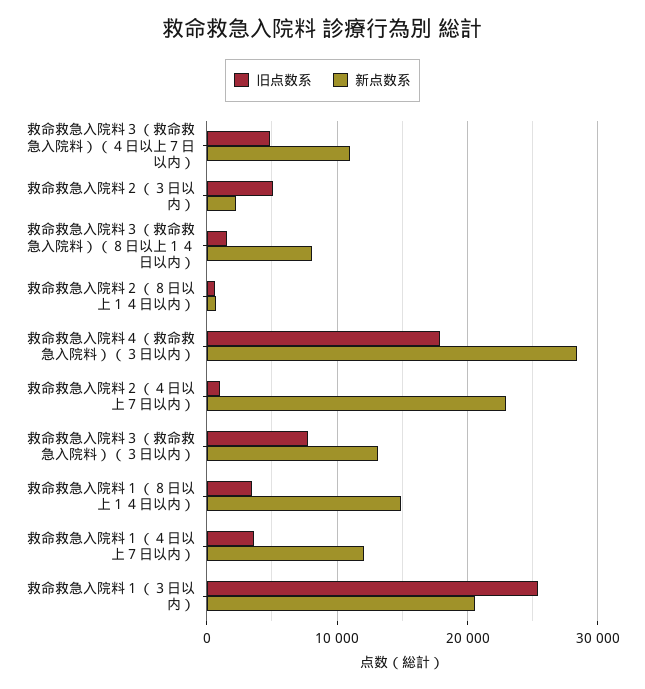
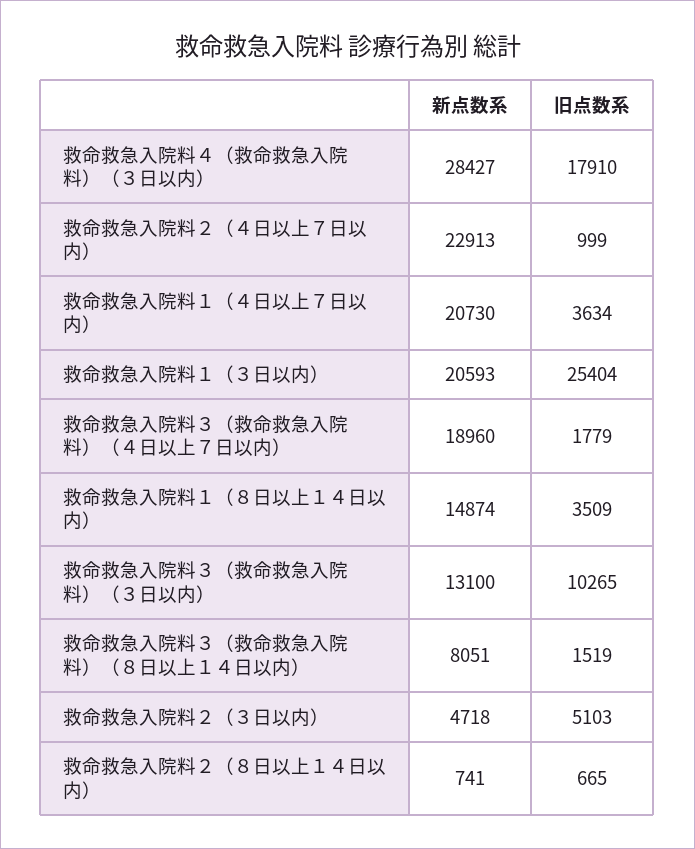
旧点数系, 救命救急入院料３（救命救急入院料）（４日以上７日以内）: 5000 -> 1779
新点数系, 救命救急入院料３（救命救急入院料）（４日以上７日以内）: 11000 -> 18960
新点数系, 救命救急入院料２（３日以内）: 2000 -> 4718
旧点数系, 救命救急入院料３（救命救急入院料）（３日以内）: 8000 -> 10265
新点数系, 救命救急入院料１（４日以上７日以内）: 12000 -> 20730

